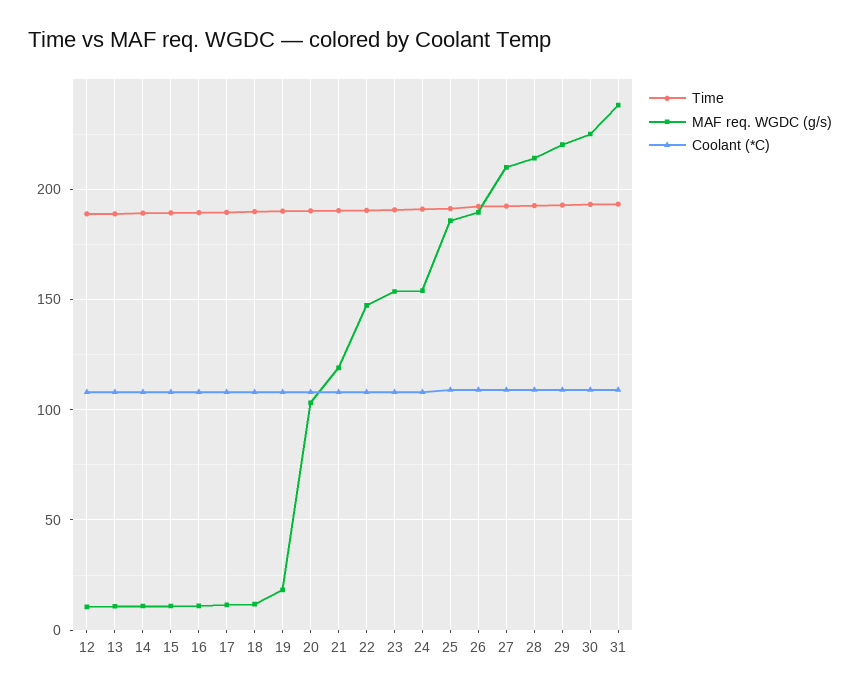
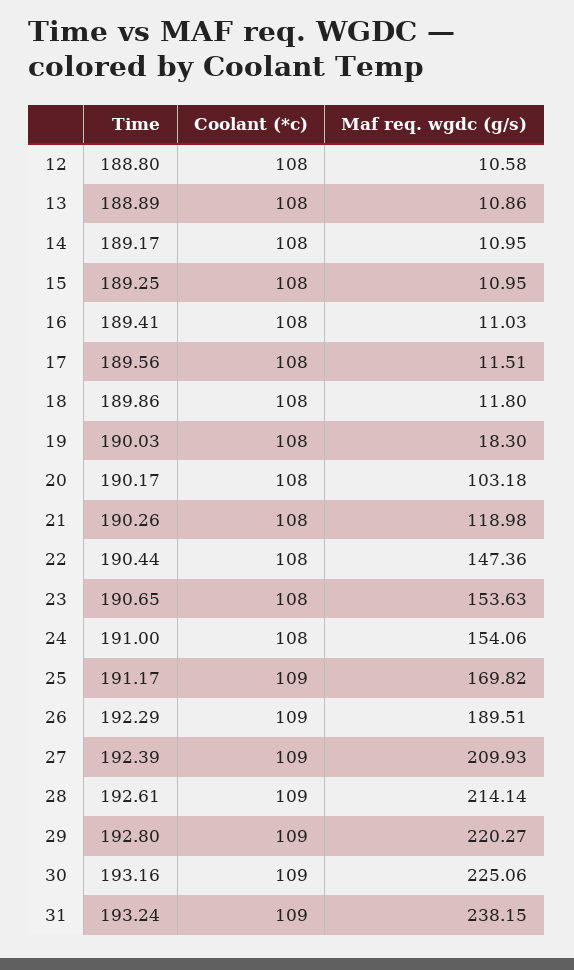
MAF req. WGDC (g/s), 25: 185 -> 169.82

